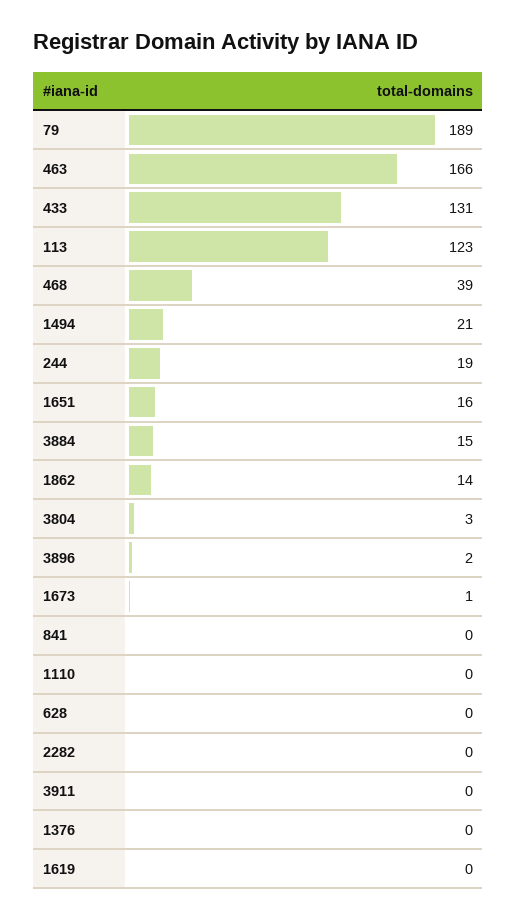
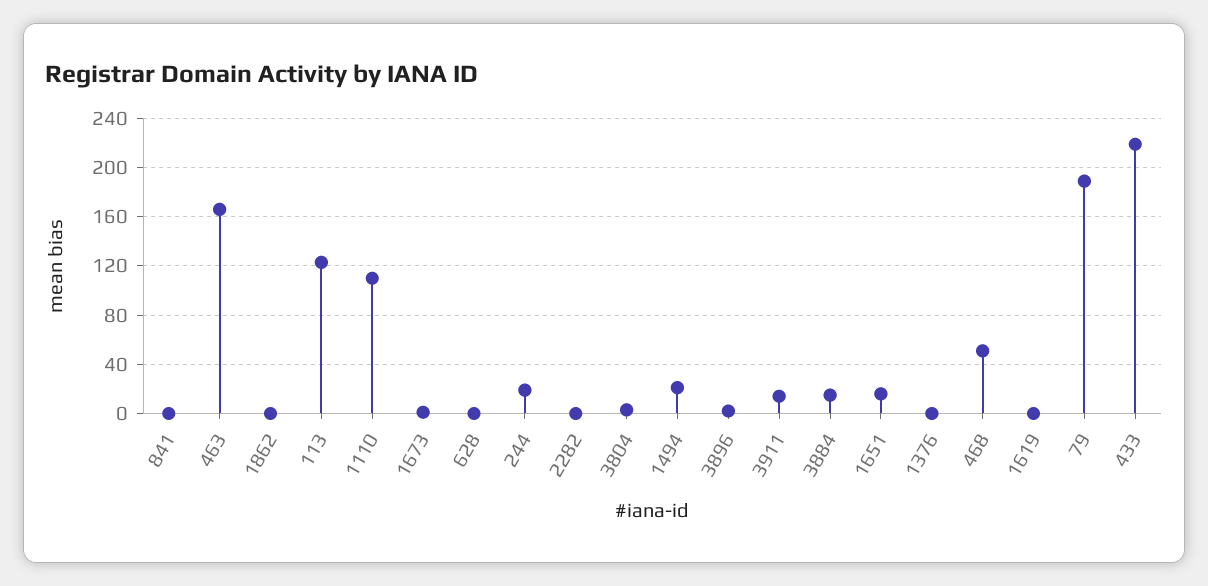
433: 131 -> 220
468: 39 -> 50
1862: 14 -> 0
1110: 0 -> 110
3911: 0 -> 15

